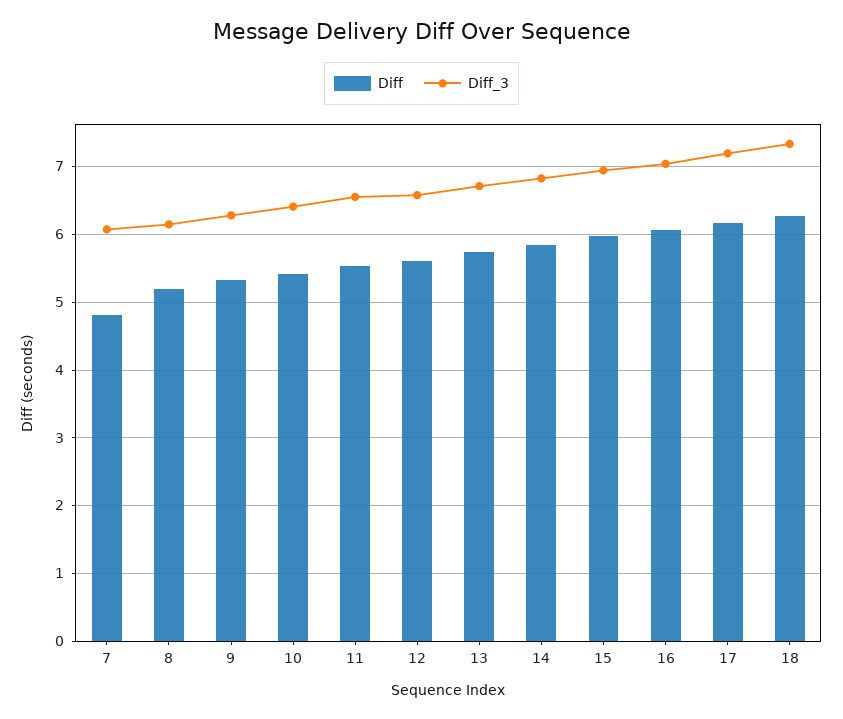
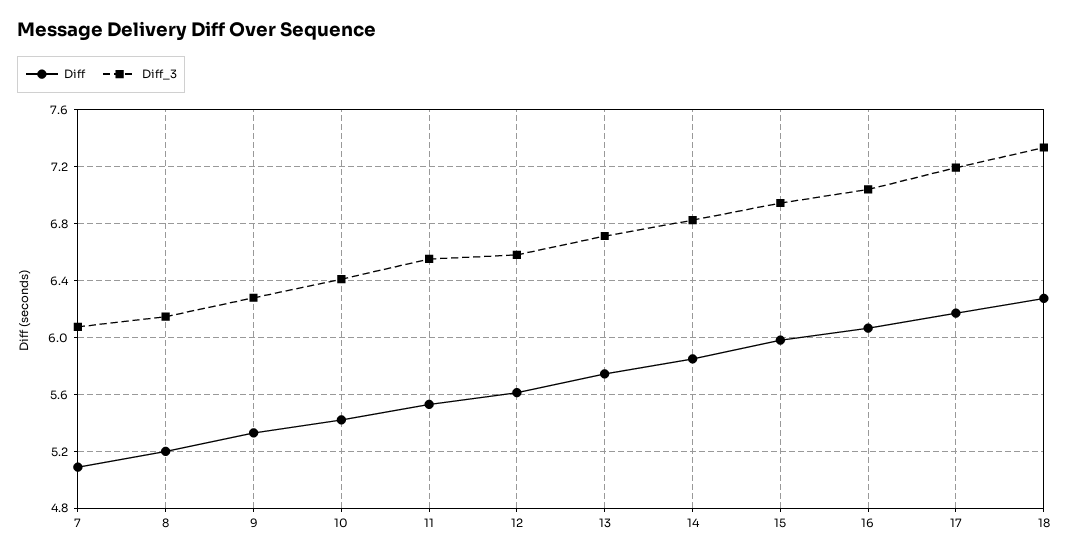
Diff, 7: 4.8 -> 5.1

